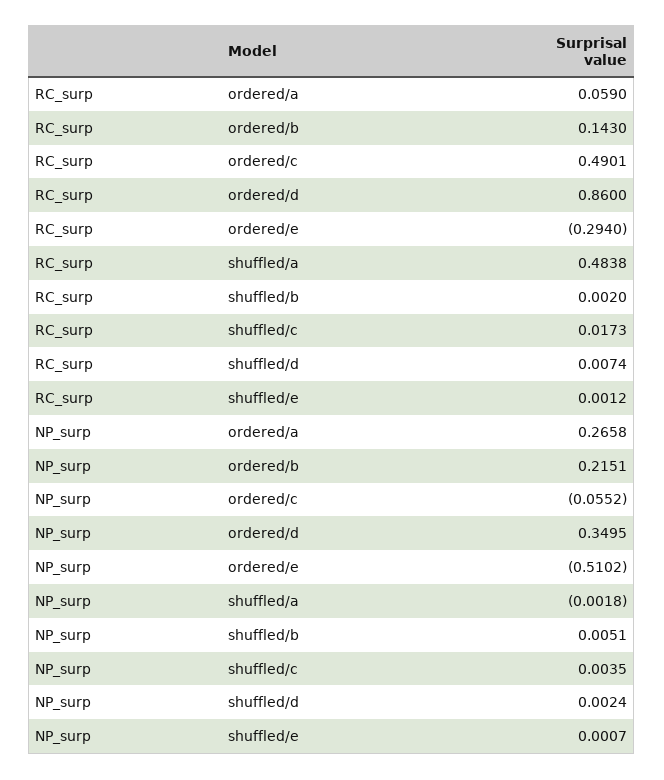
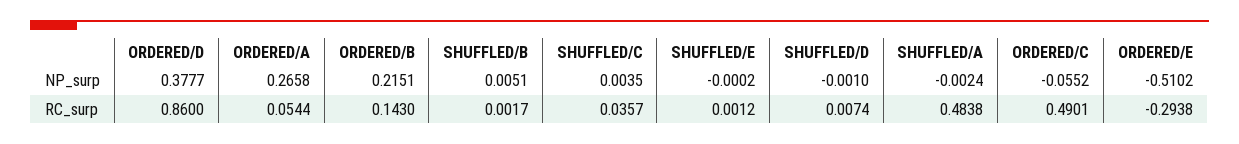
RC_surp, ordered/a: 0.059 -> 0.0544
RC_surp, ordered/e: -0.294 -> -0.2938
RC_surp, shuffled/b: 0.002 -> 0.0017
RC_surp, shuffled/c: 0.0173 -> 0.0357
NP_surp, ordered/d: 0.3495 -> 0.3777
NP_surp, shuffled/a: -0.0018 -> -0.0024
NP_surp, shuffled/d: 0.0024 -> -0.001
NP_surp, shuffled/e: 0.0007 -> -0.0002

